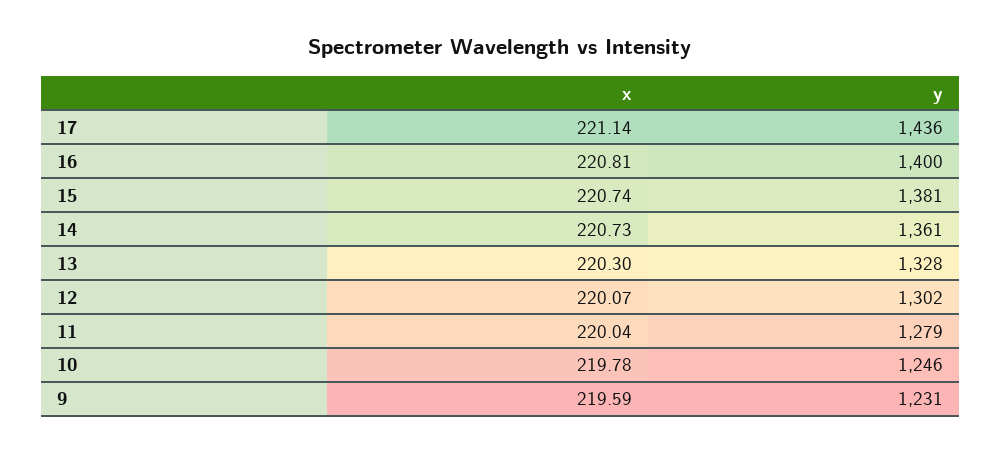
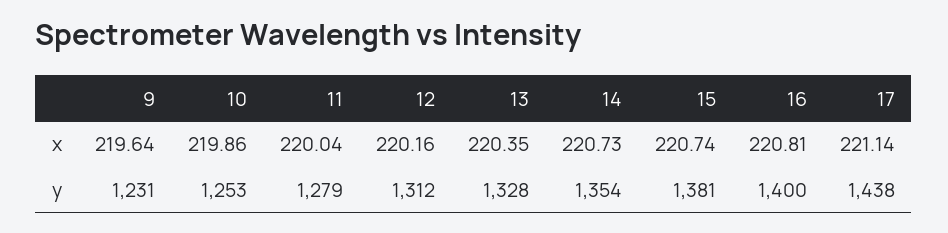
y, 17: 1436 -> 1438
y, 14: 1361 -> 1354
x, 13: 220.3 -> 220.35
x, 12: 220.07 -> 220.16
y, 12: 1302 -> 1312
x, 10: 219.78 -> 219.86
y, 10: 1246 -> 1253
x, 9: 219.59 -> 219.64

